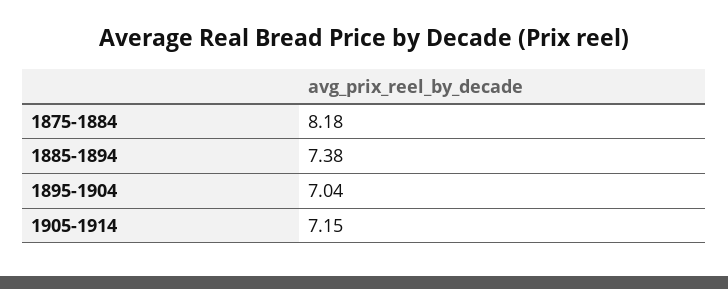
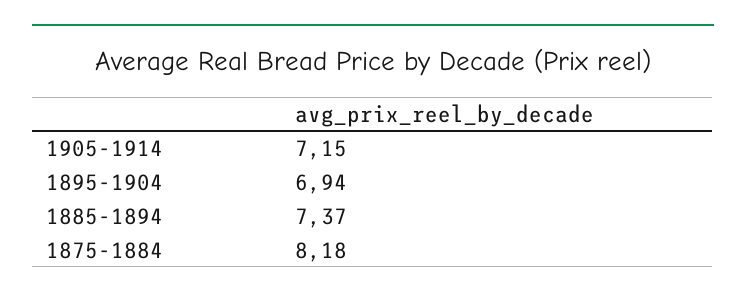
1885-1894: 7.38 -> 7.37
1895-1904: 7.04 -> 6.94

